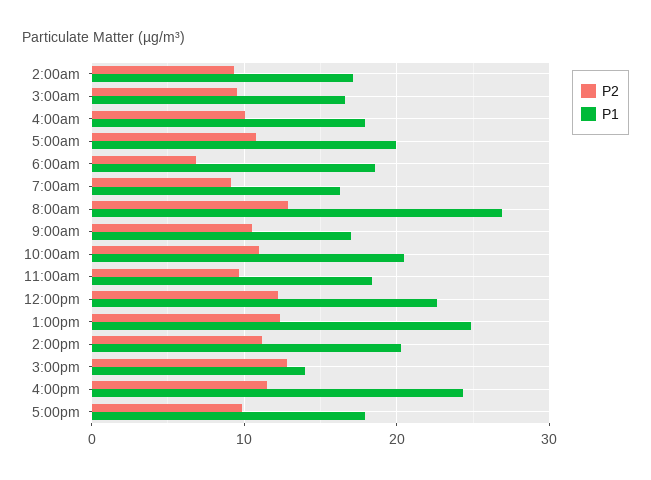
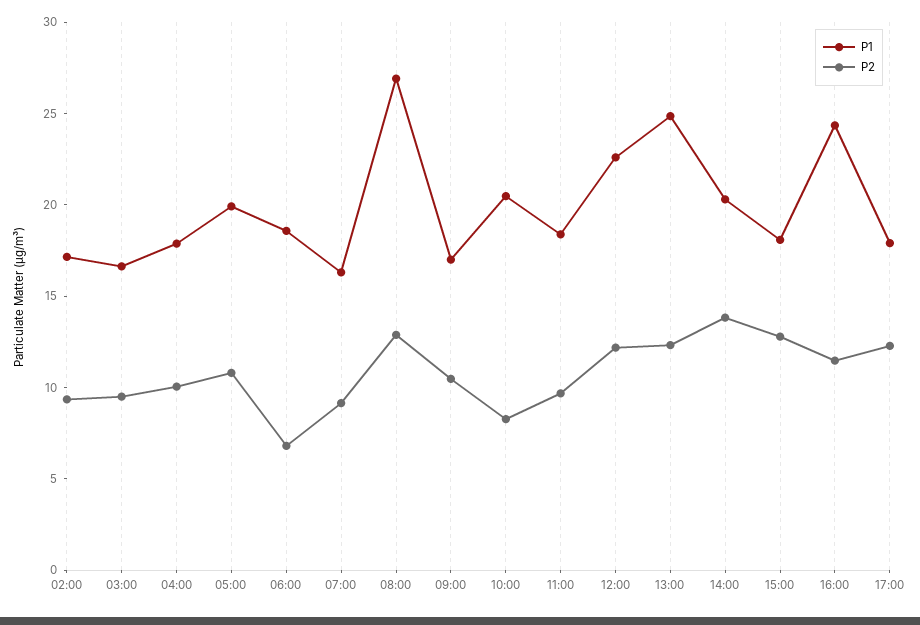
P2, 10:00am: 11 -> 8
P2, 2:00pm: 11 -> 14
P1, 3:00pm: 14 -> 18
P2, 5:00pm: 10 -> 12

